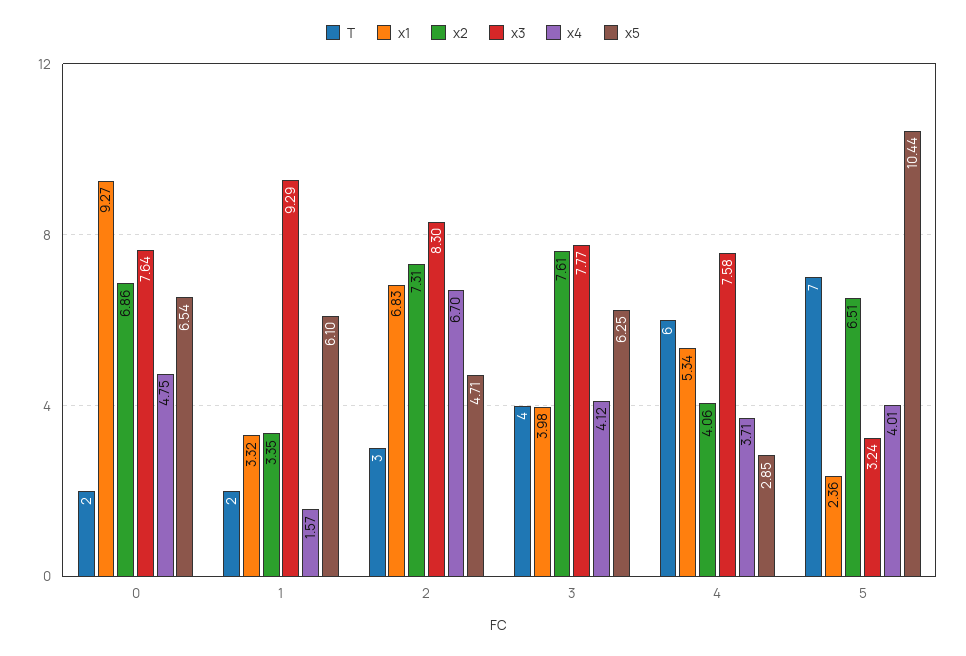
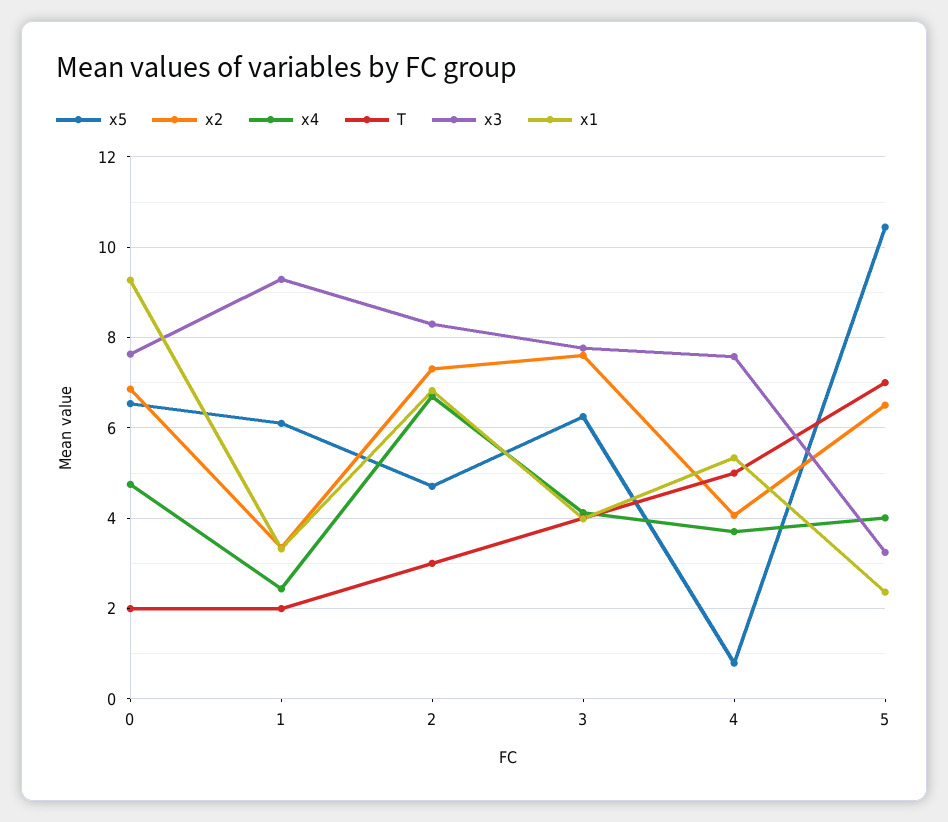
x4, 1: 1.57 -> 2.4
T, 4: 6 -> 5
x5, 4: 2.85 -> 0.8

